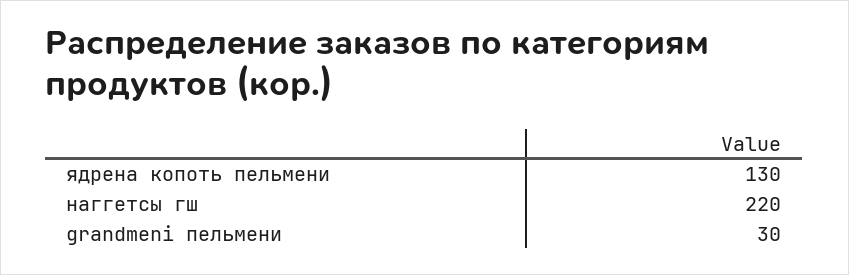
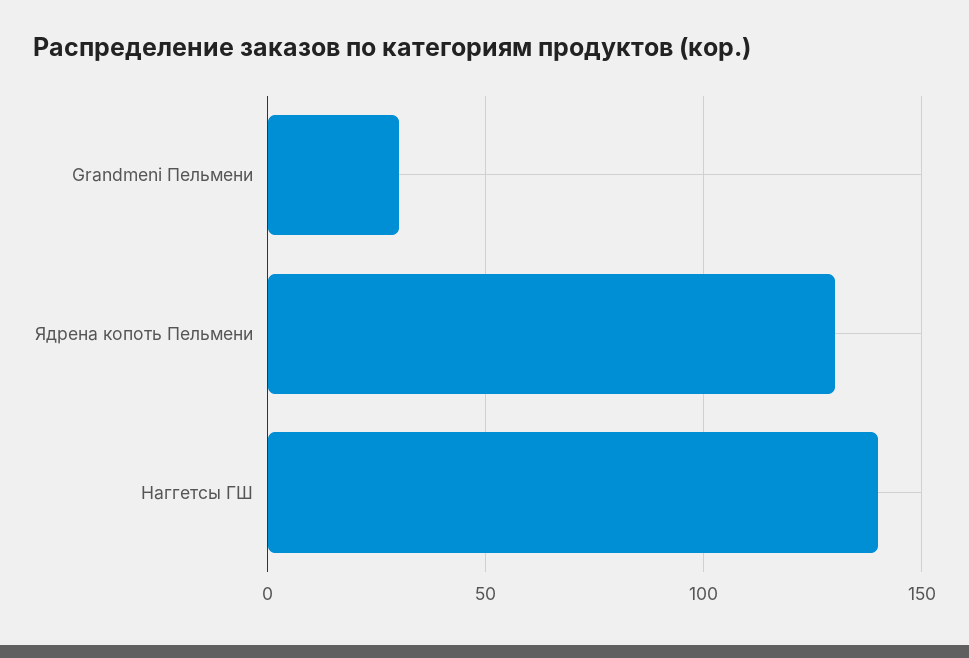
наггетсы гш: 220 -> 140

